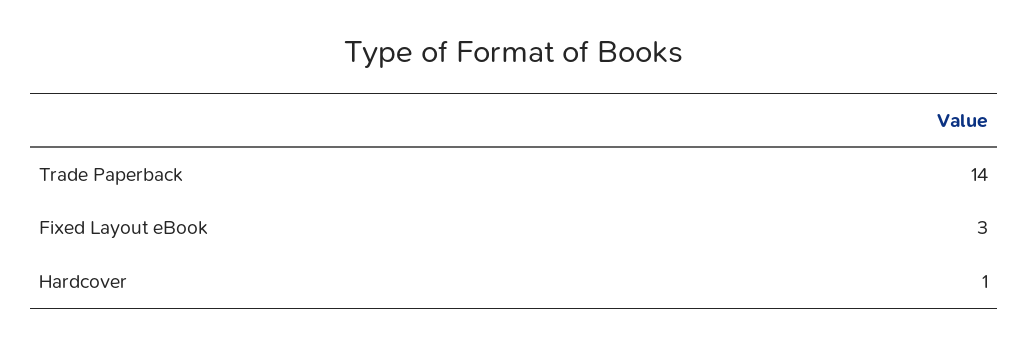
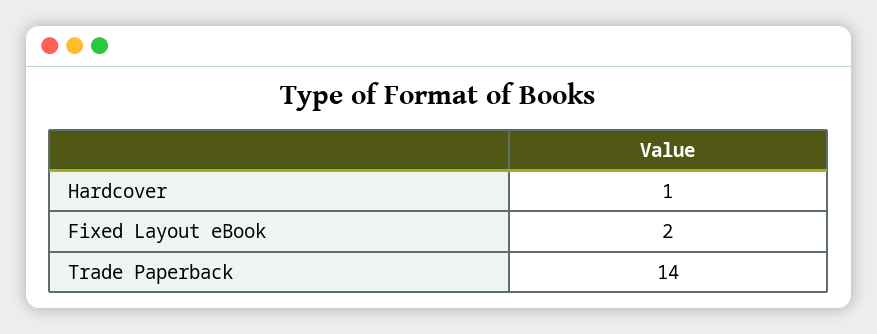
Fixed Layout eBook: 3 -> 2

